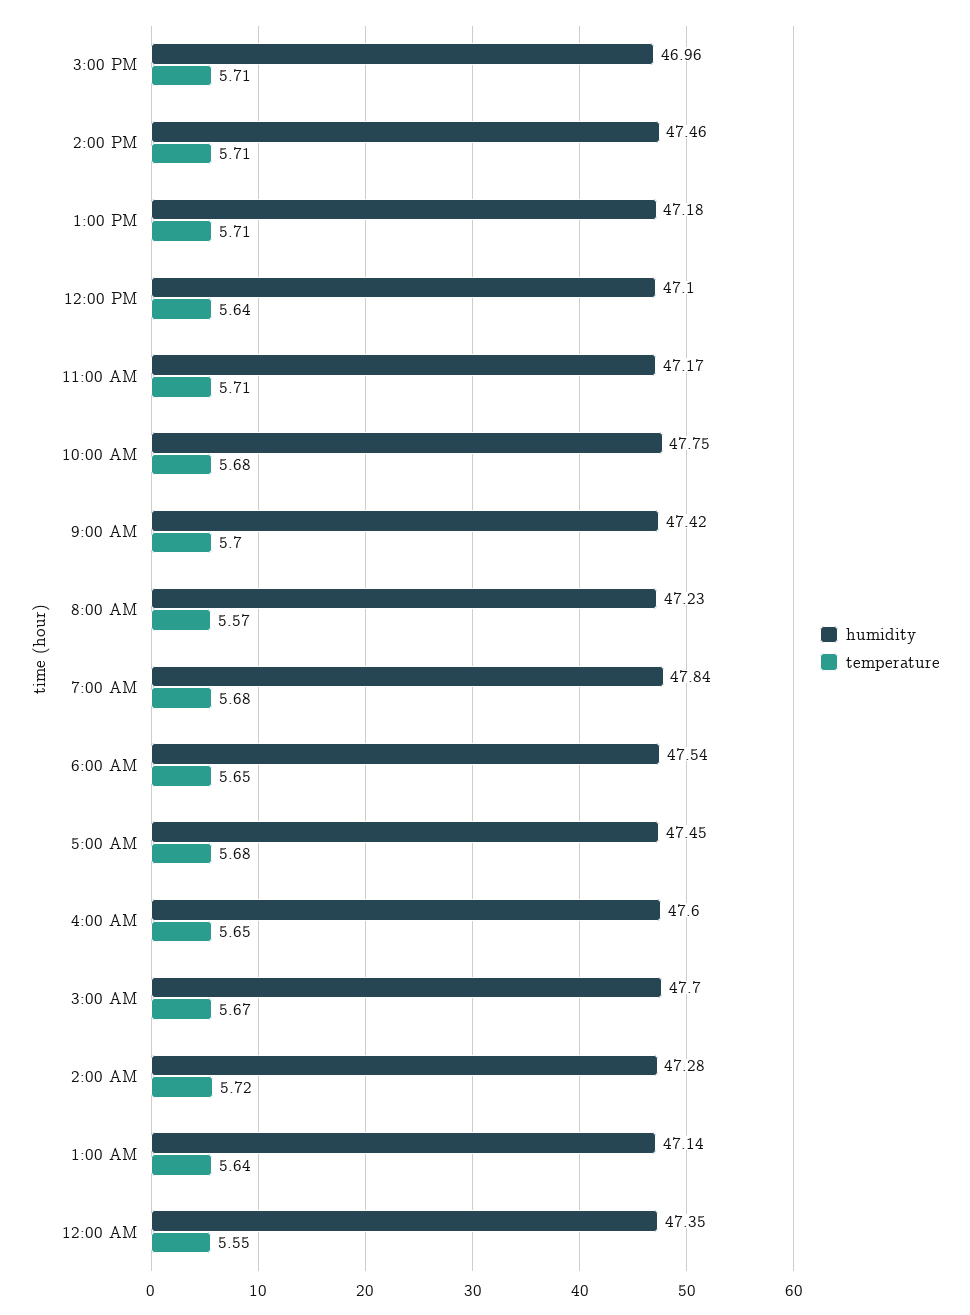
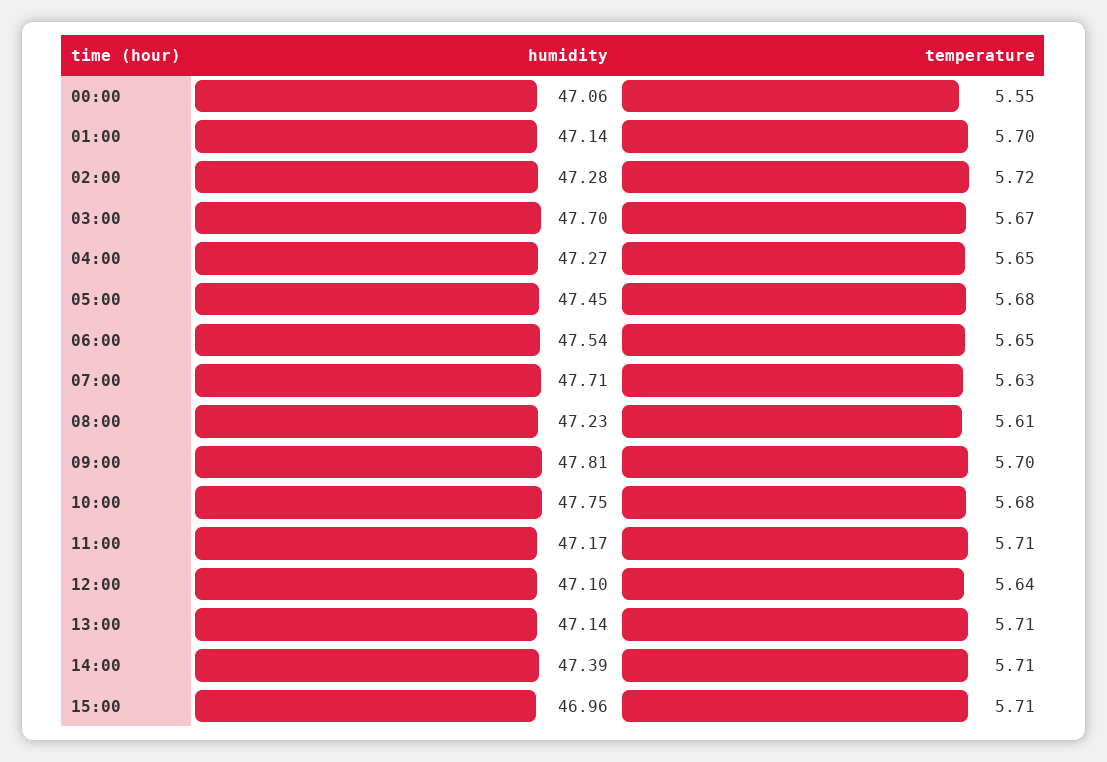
humidity, 2:00 PM: 47.46 -> 47.39
humidity, 1:00 PM: 47.18 -> 47.14
humidity, 9:00 AM: 47.42 -> 47.81
temperature, 8:00 AM: 5.57 -> 5.61
humidity, 7:00 AM: 47.84 -> 47.71
temperature, 7:00 AM: 5.68 -> 5.63
humidity, 4:00 AM: 47.6 -> 47.27
temperature, 1:00 AM: 5.64 -> 5.7
humidity, 12:00 AM: 47.35 -> 47.06

